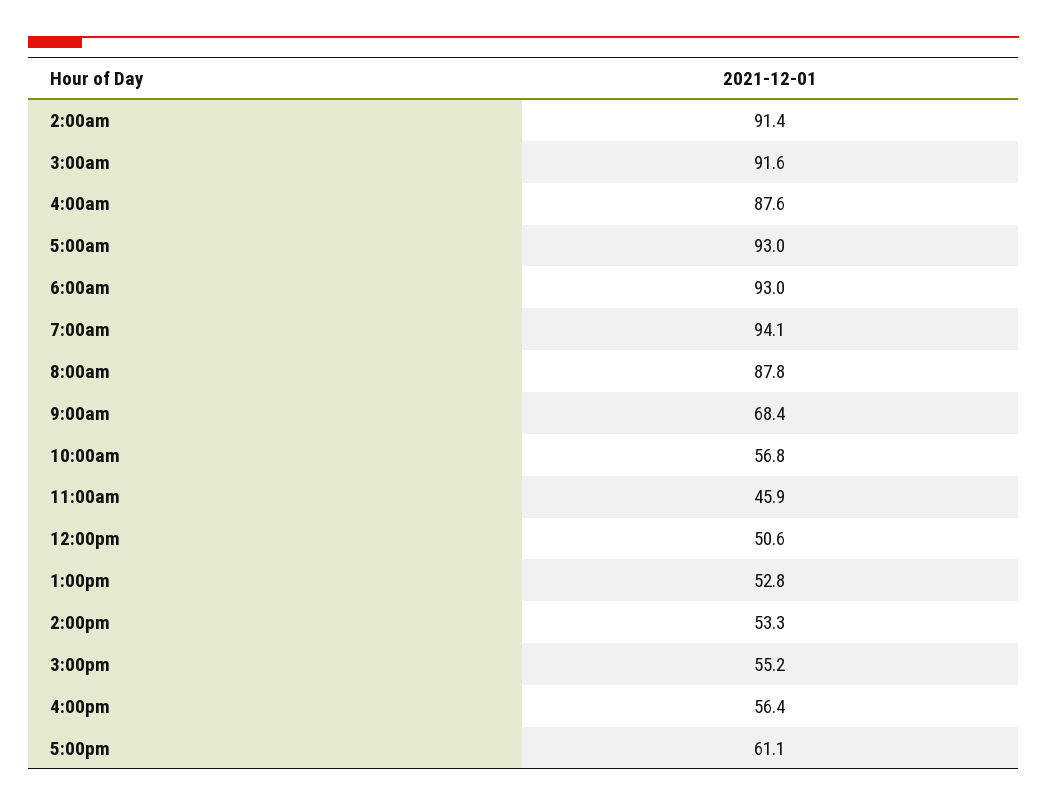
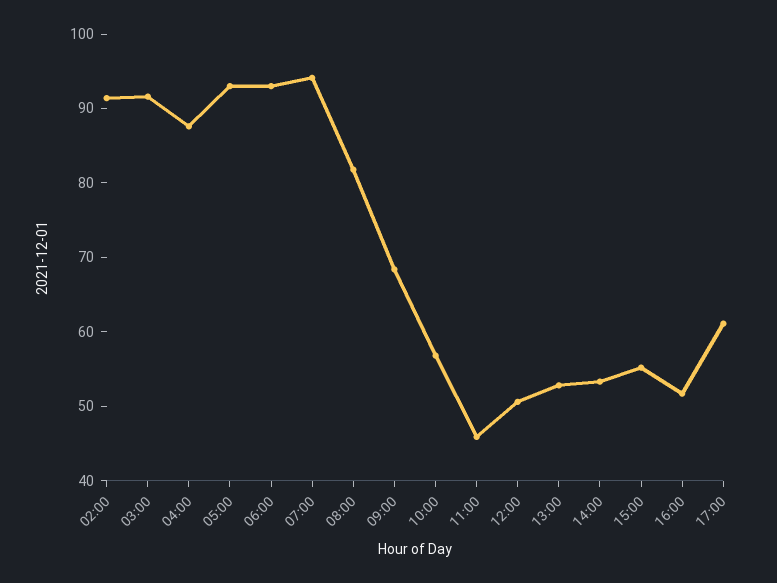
8:00am: 87.8 -> 82
4:00pm: 56.4 -> 52

